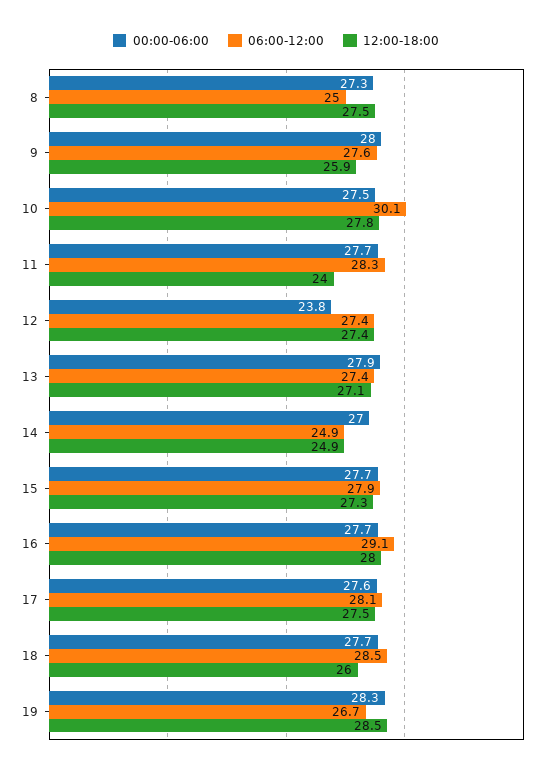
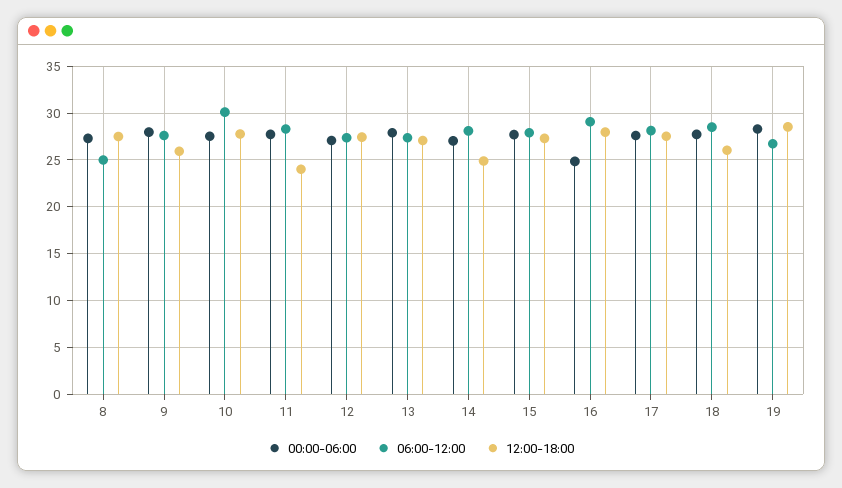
00:00-06:00, 12: 23.8 -> 27
06:00-12:00, 14: 24.9 -> 28
00:00-06:00, 16: 27.7 -> 25

